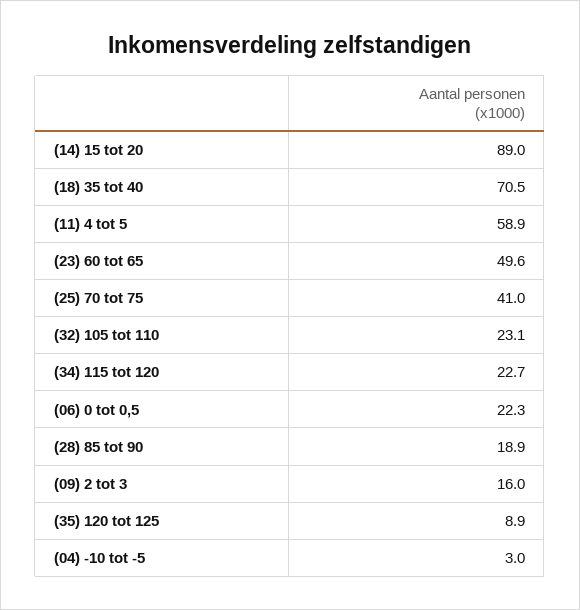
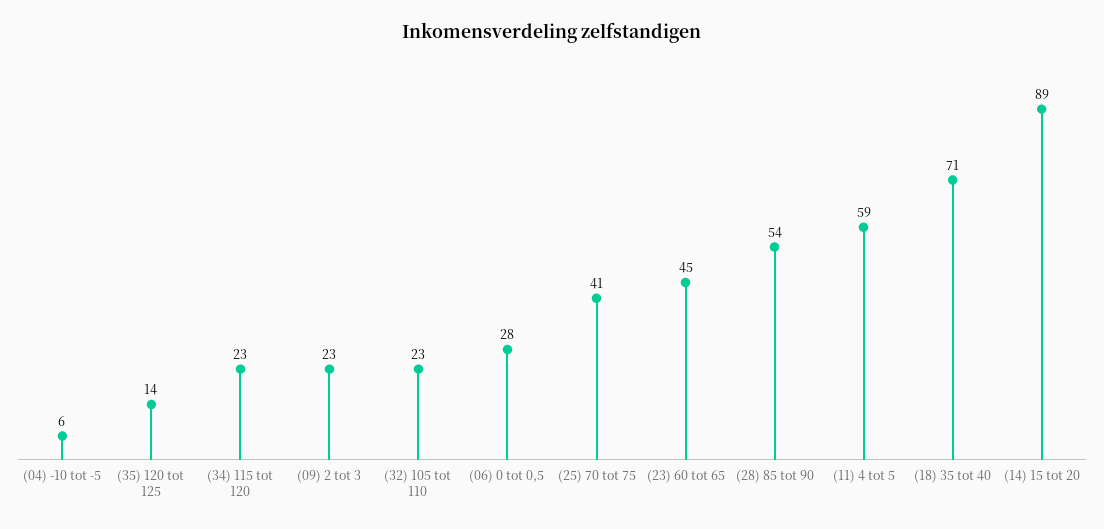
(23) 60 tot 65: 49.6 -> 45
(06) 0 tot 0,5: 22.3 -> 28
(28) 85 tot 90: 18.9 -> 54
(09) 2 tot 3: 16 -> 23
(35) 120 tot 125: 8.9 -> 14
(04) -10 tot -5: 3 -> 6

